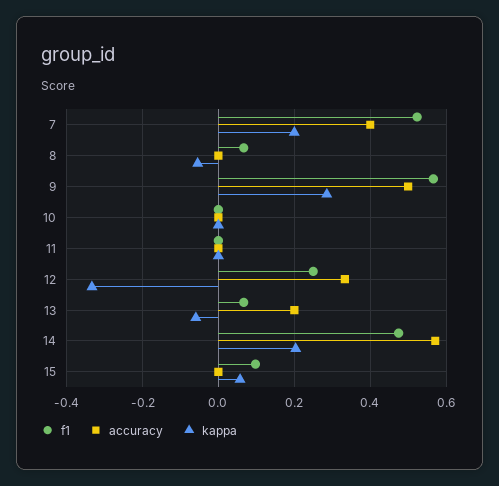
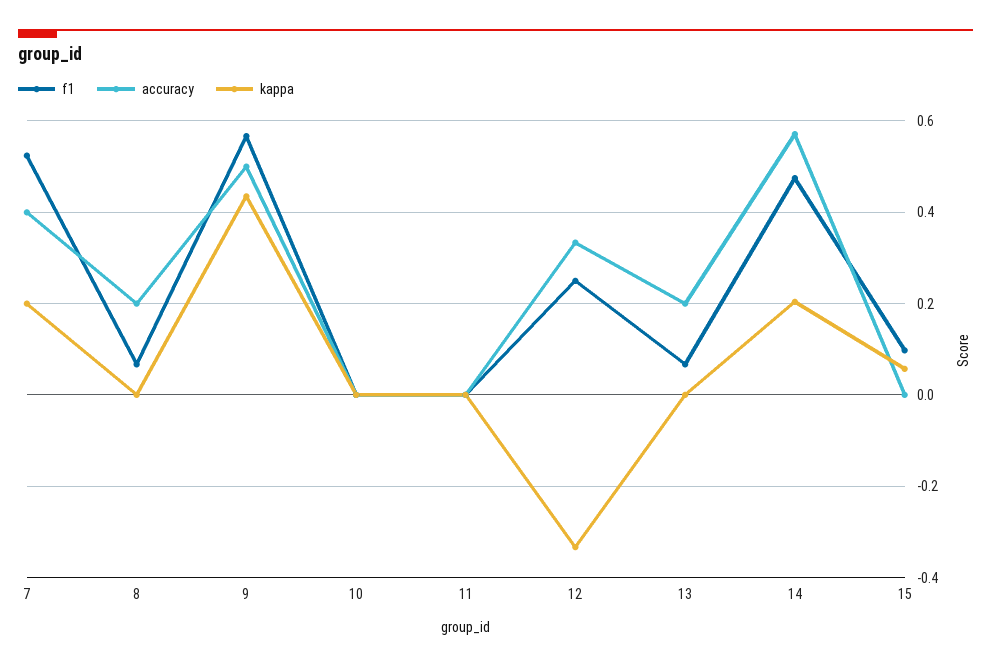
accuracy, 8: 0 -> 0.2
kappa, 8: -0.06 -> 0
kappa, 9: 0.28 -> 0.44
kappa, 13: -0.06 -> 0

